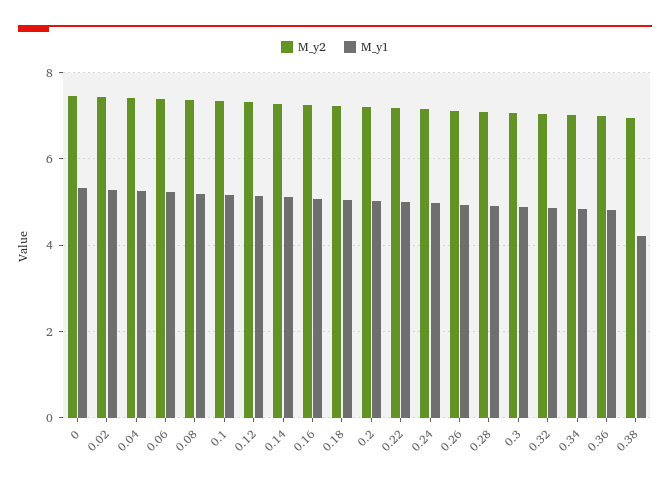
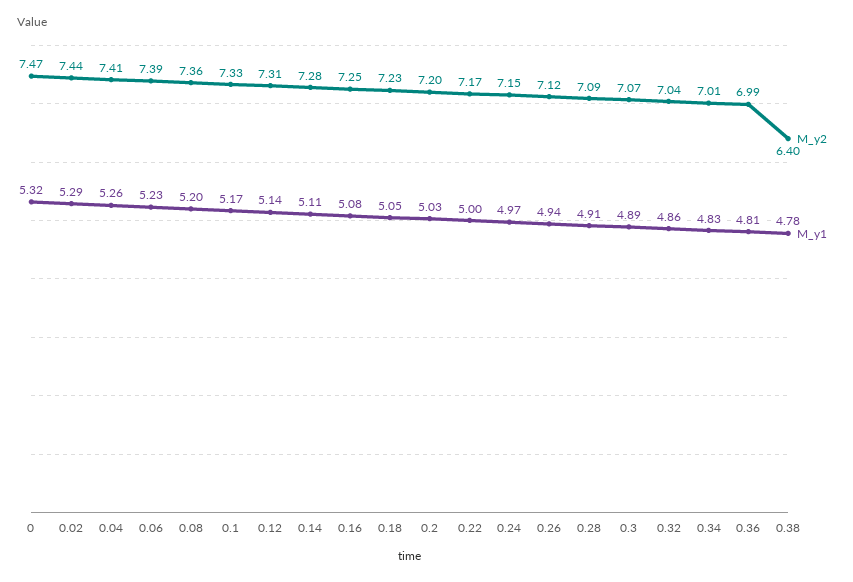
M_y2, 0.38: 7 -> 6.4
M_y1, 0.38: 4.2 -> 4.78

